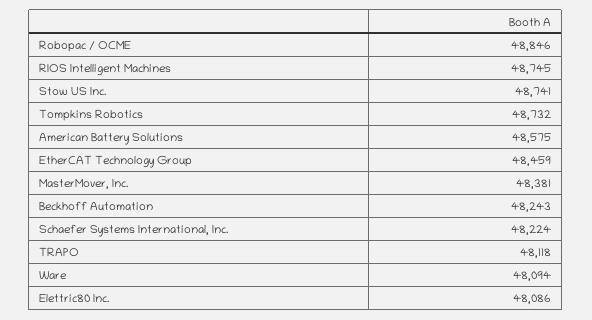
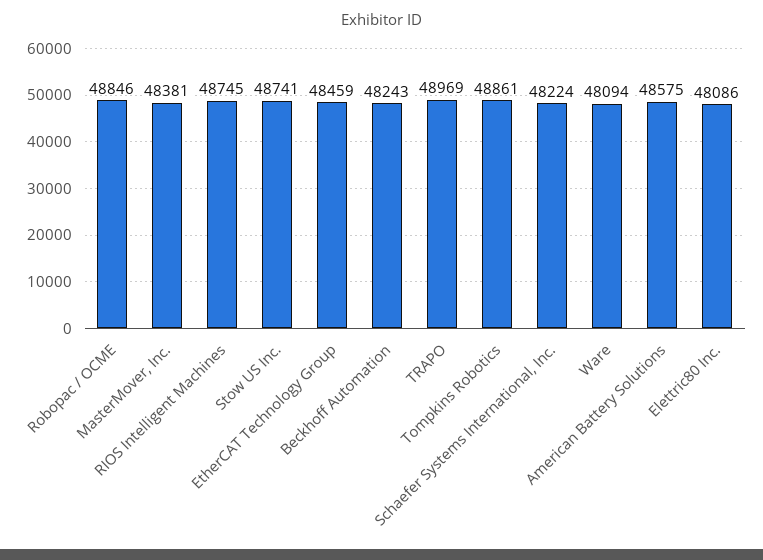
Tompkins Robotics: 48732 -> 48861
TRAPO: 48118 -> 48969

